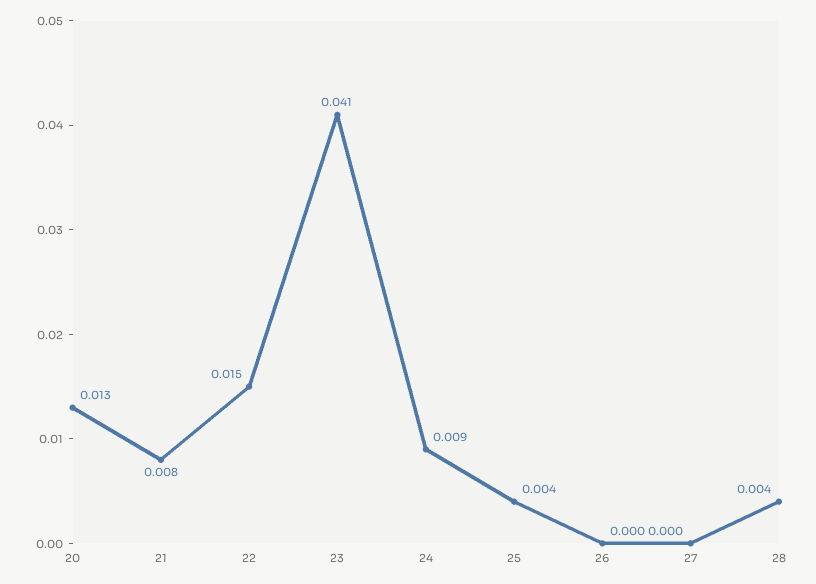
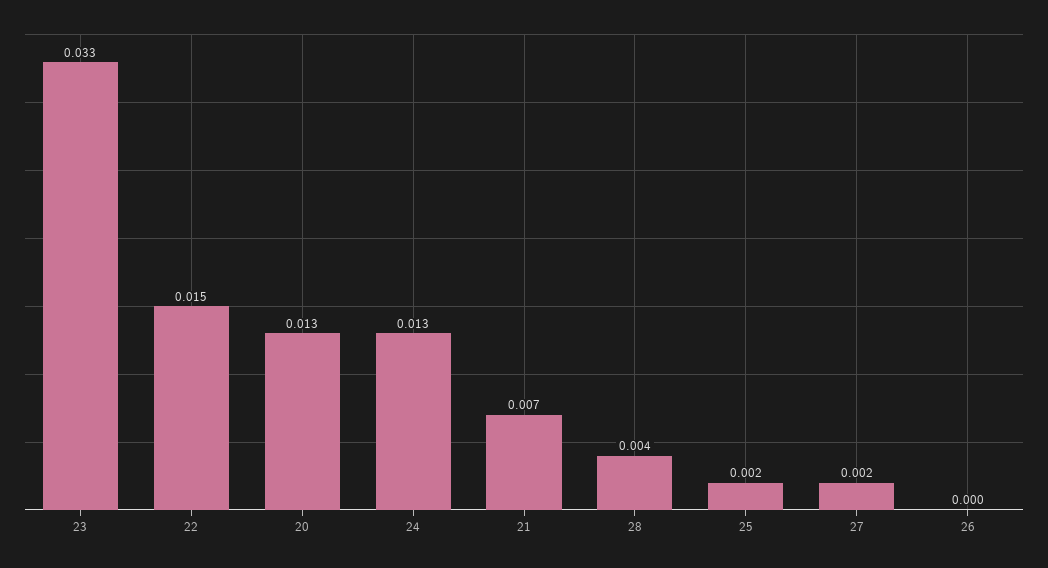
21: 0.008 -> 0.007
23: 0.041 -> 0.033
24: 0.009 -> 0.013
25: 0.004 -> 0.002
27: 0 -> 0.002

